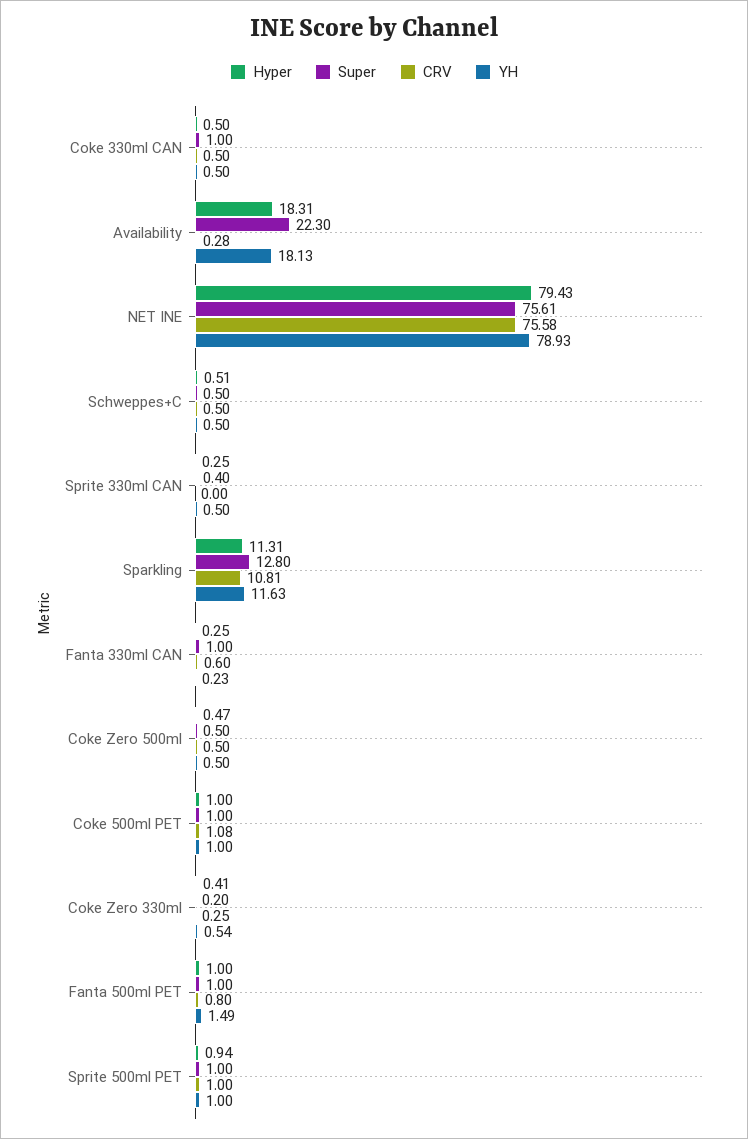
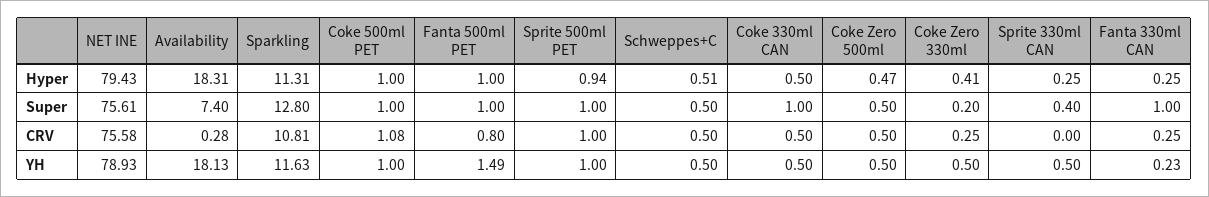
Super, Availability: 22.3 -> 7.4
CRV, Fanta 330ml CAN: 0.6 -> 0.25
YH, Coke Zero 330ml: 0.54 -> 0.5

